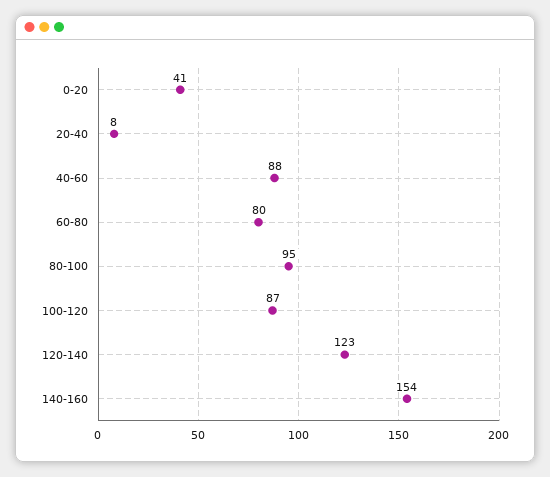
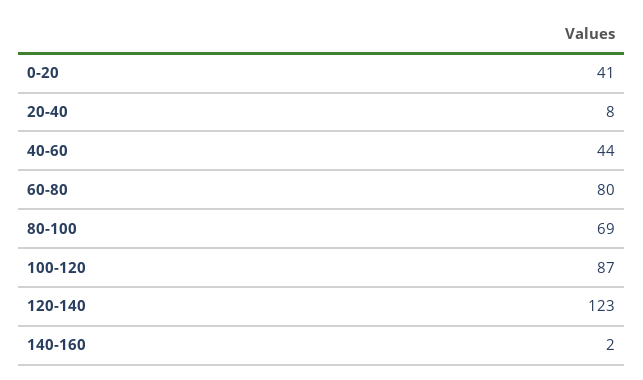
40-60: 88 -> 44
80-100: 95 -> 69
140-160: 154 -> 2

